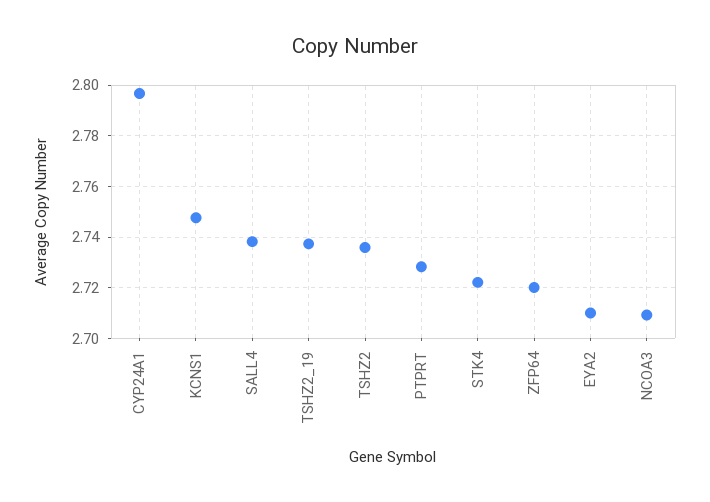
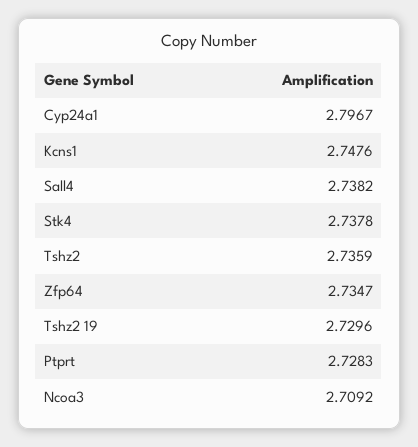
TSHZ2_19: 2.7375 -> 2.7296
STK4: 2.7225 -> 2.7378
ZFP64: 2.72 -> 2.7347
EYA2: 2.71 -> none

